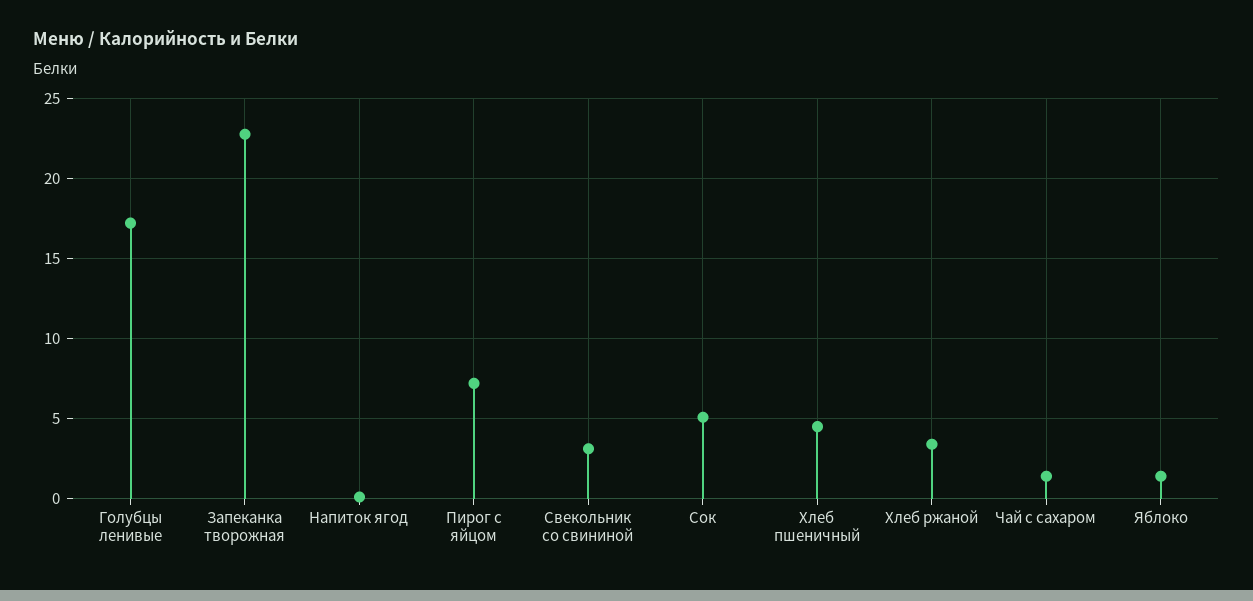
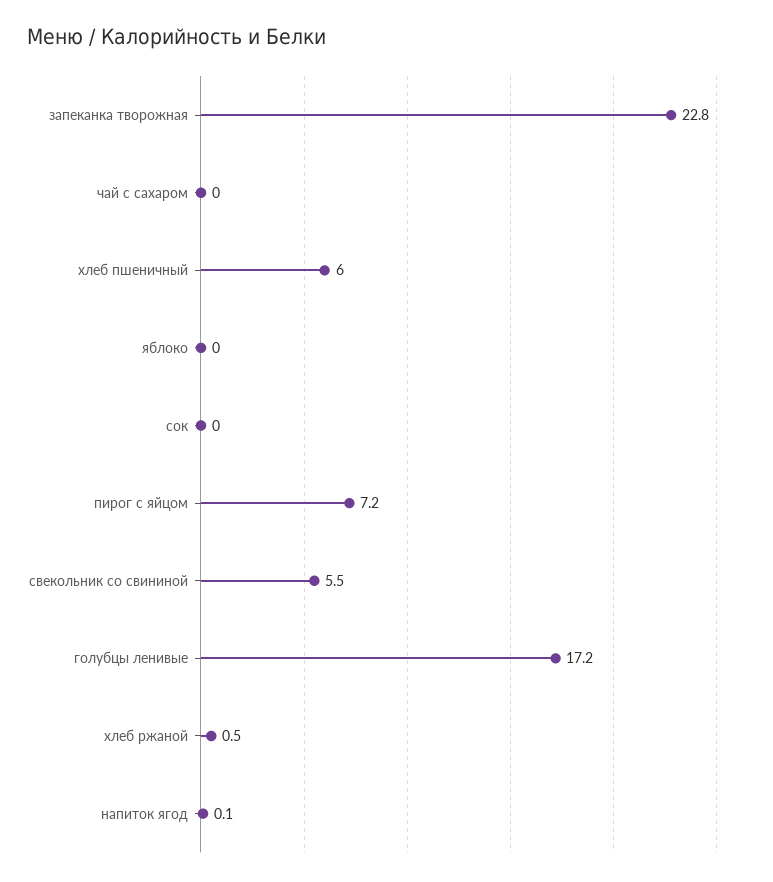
Свекольник со свининой: 3 -> 5.5
Сок: 5 -> 0
Хлеб пшеничный: 4.5 -> 6
Хлеб ржаной: 3.5 -> 0.5
Чай с сахаром: 1.5 -> 0
Яблоко: 1.5 -> 0

